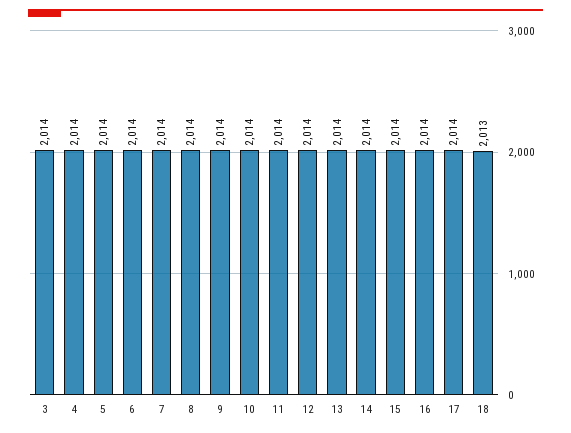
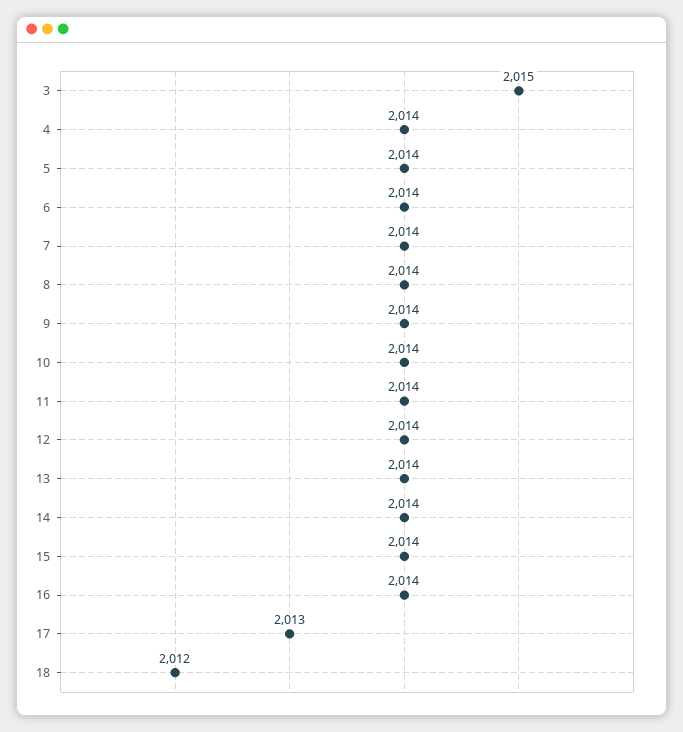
3: 2014 -> 2015
17: 2014 -> 2013
18: 2013 -> 2012

